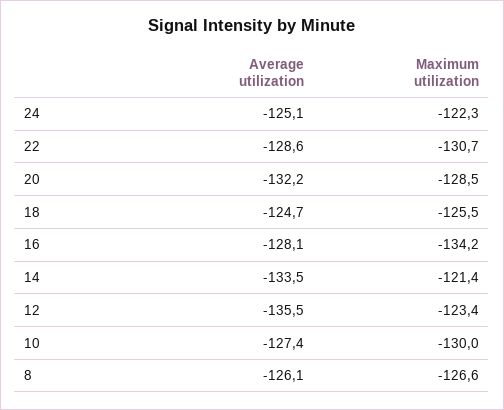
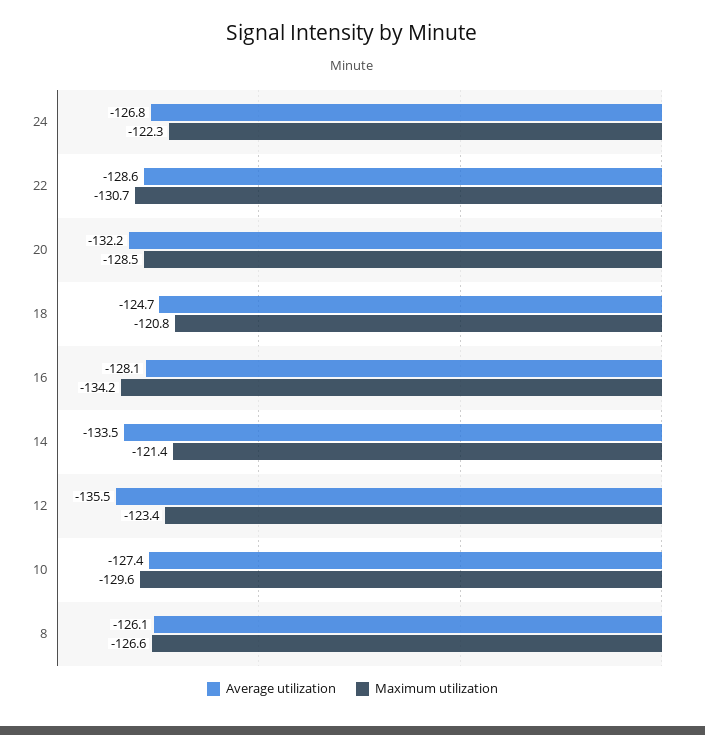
Average utilization, 24: -125.1 -> -126.8
Maximum utilization, 18: -125.5 -> -120.8
Maximum utilization, 10: -130 -> -129.6

